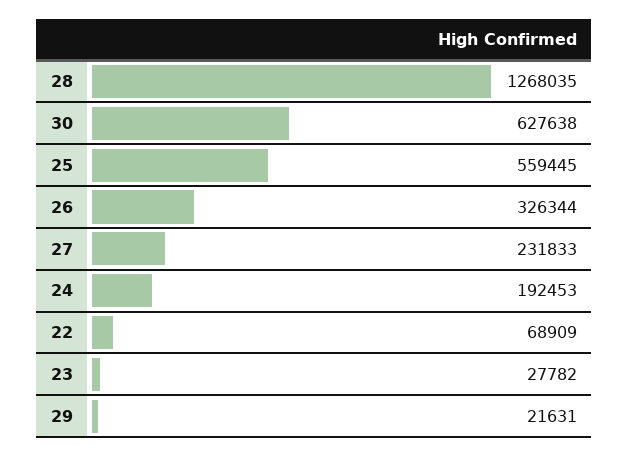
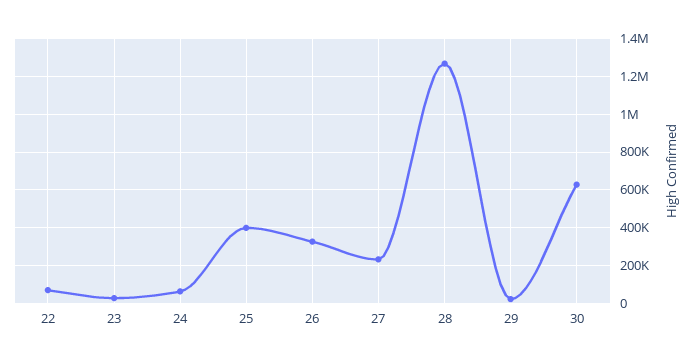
25: 559445 -> 400000
24: 192453 -> 50000

